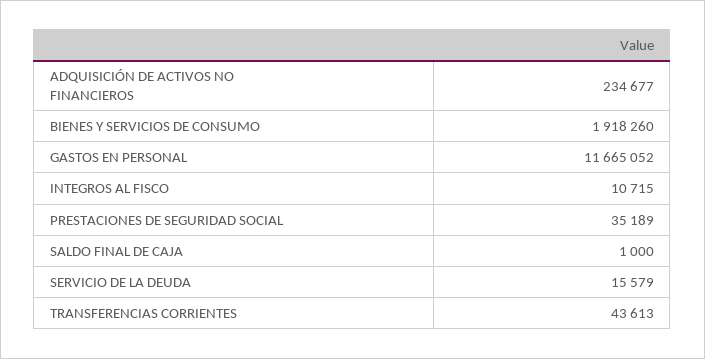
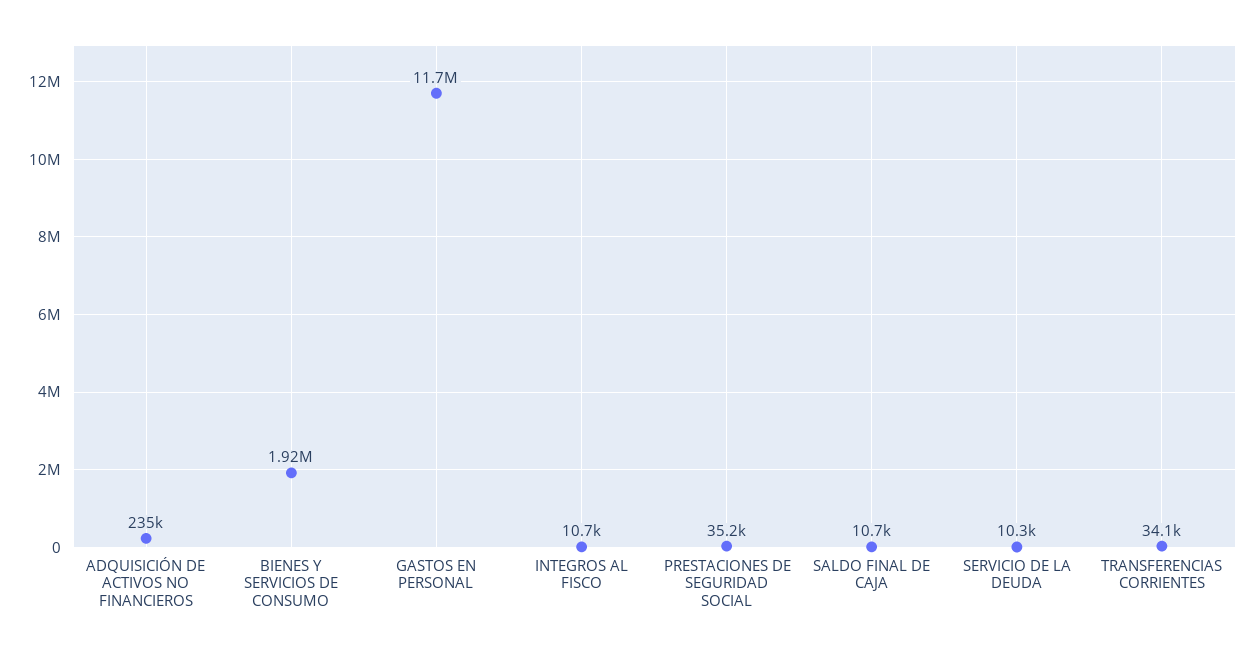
SALDO FINAL DE CAJA: 1000 -> 10700
SERVICIO DE LA DEUDA: 15579 -> 10300
TRANSFERENCIAS CORRIENTES: 43613 -> 34100

